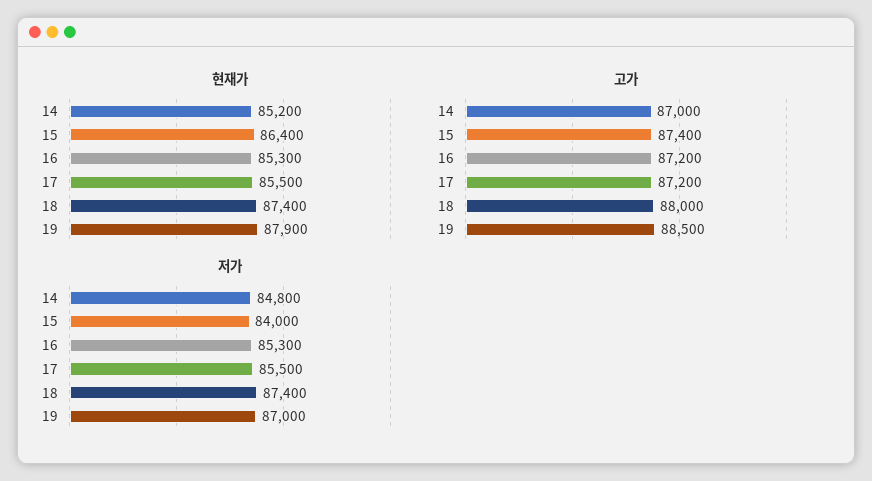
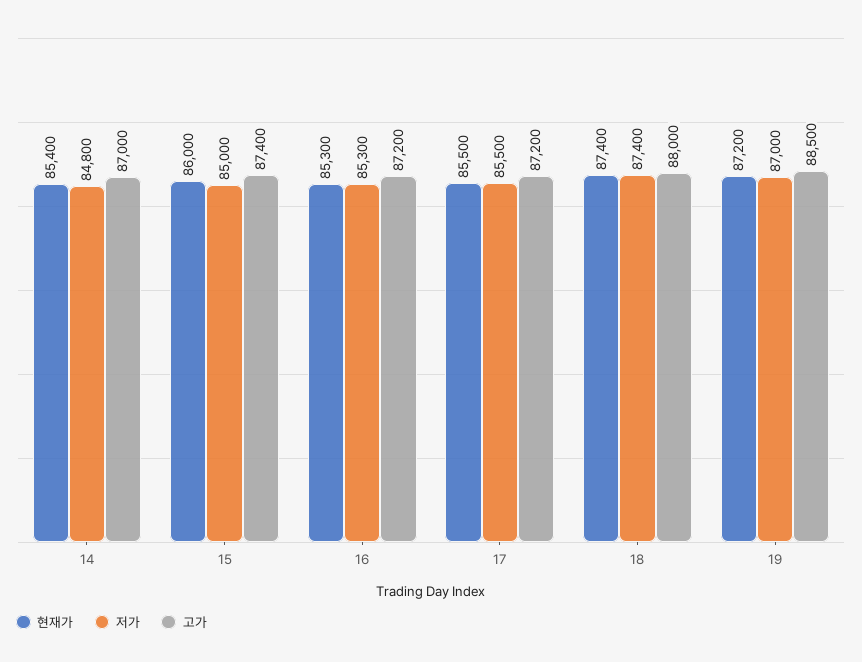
현재가, 14: 85200 -> 85400
현재가, 15: 86400 -> 86000
현재가, 19: 87900 -> 87200
저가, 15: 84000 -> 85000

